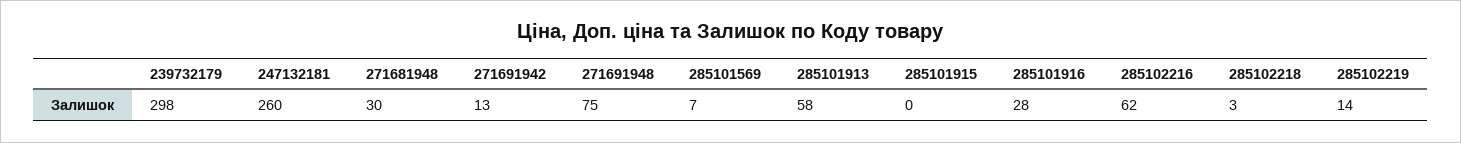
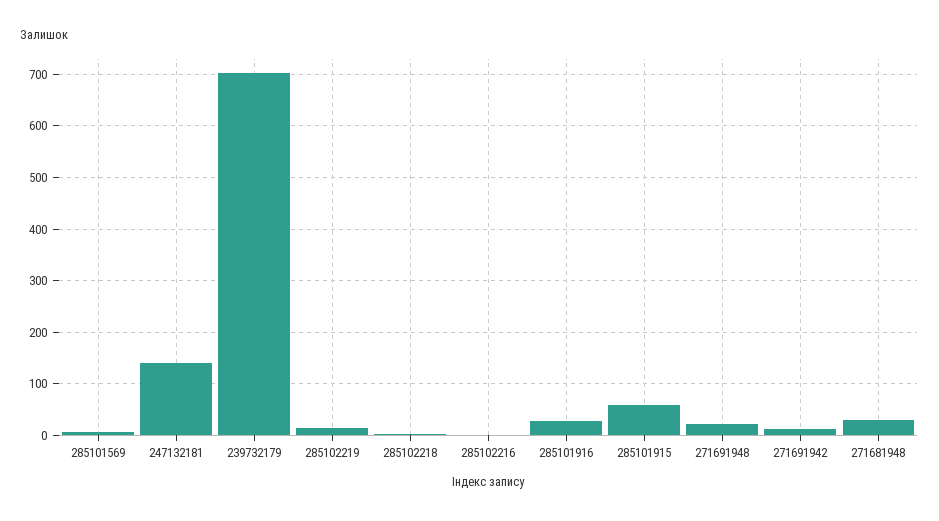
239732179: 298 -> 700
247132181: 260 -> 140
271691948: 75 -> 20
285101913: 58 -> none
285101915: 0 -> 60
285102216: 62 -> 0

